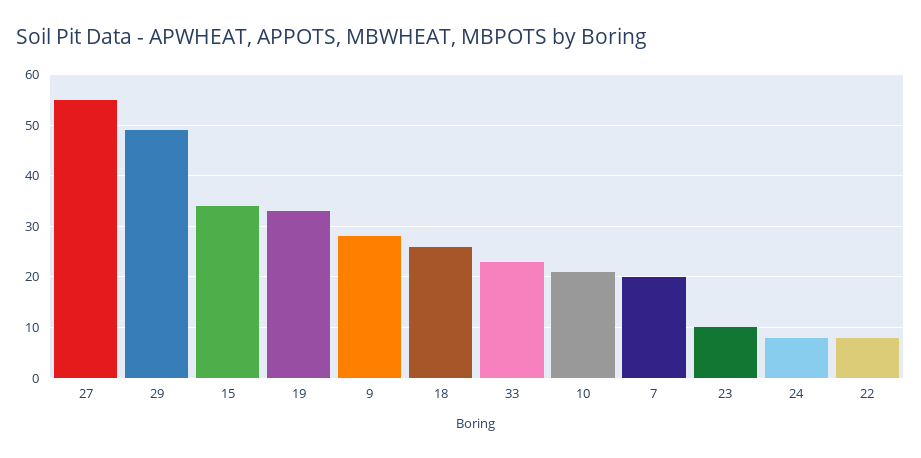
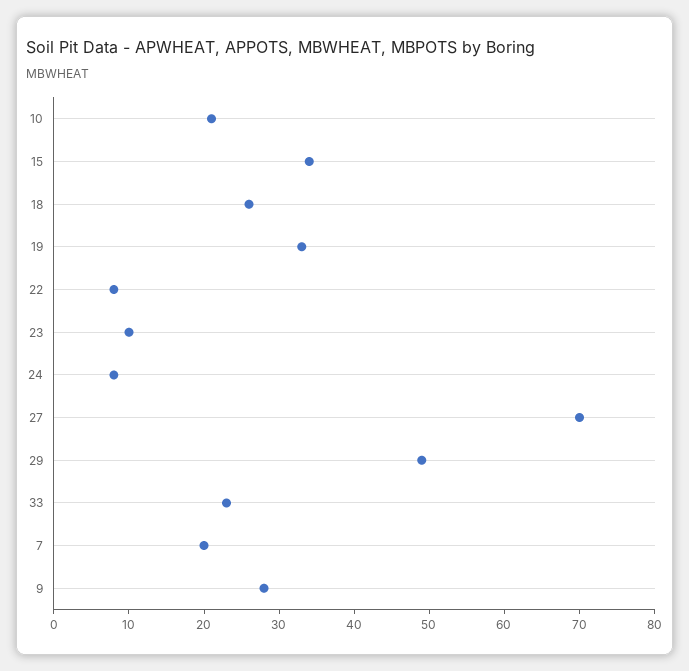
27: 55 -> 70

